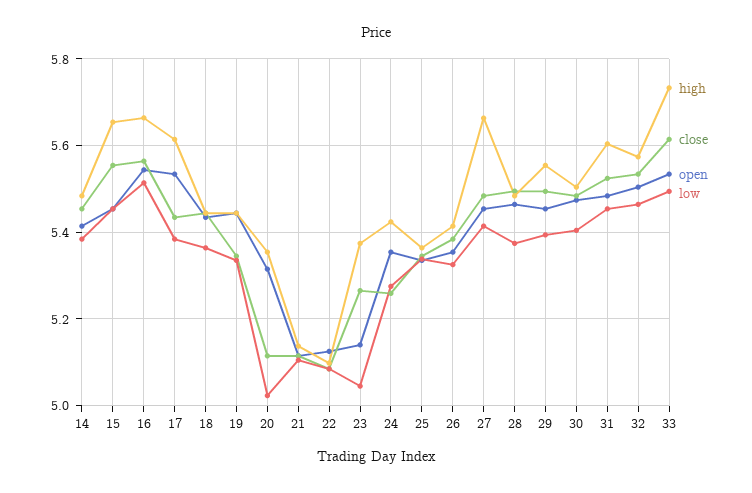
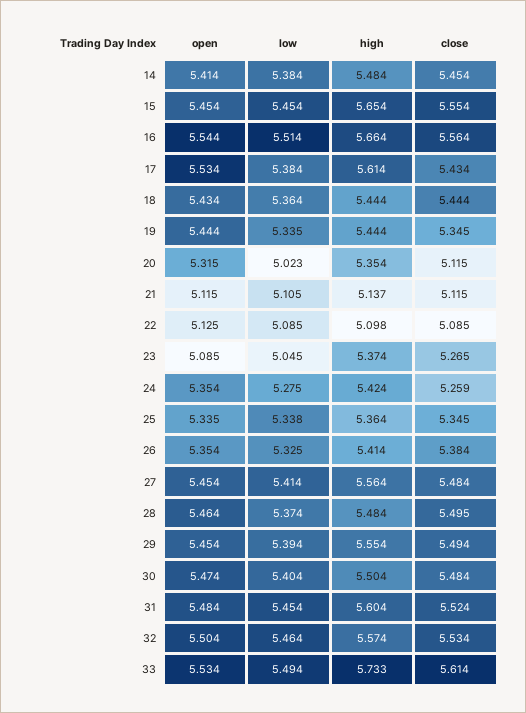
open, 23: 5.14 -> 5.085
high, 27: 5.66 -> 5.564

